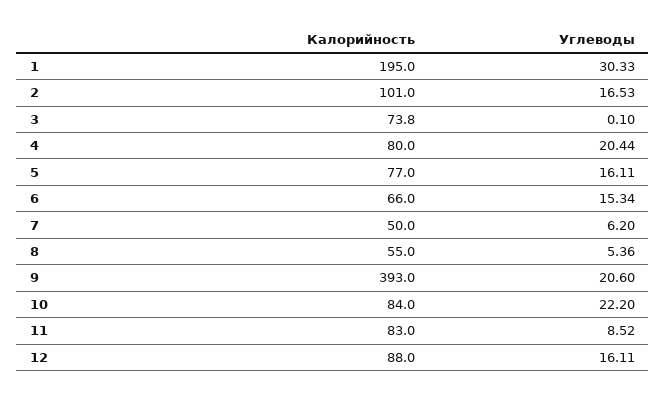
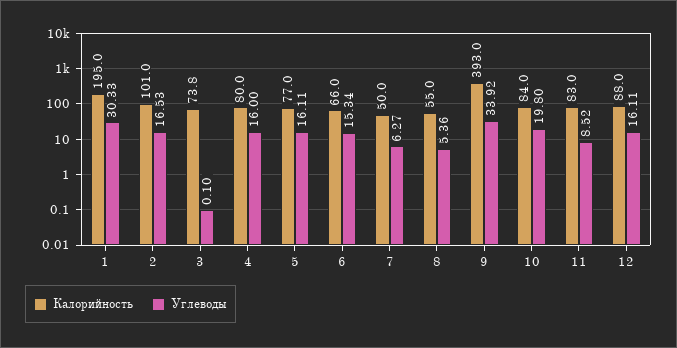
Углеводы, 4: 20.44 -> 16
Углеводы, 7: 6.2 -> 6.27
Углеводы, 9: 20.6 -> 33.92
Углеводы, 10: 22.2 -> 19.8

